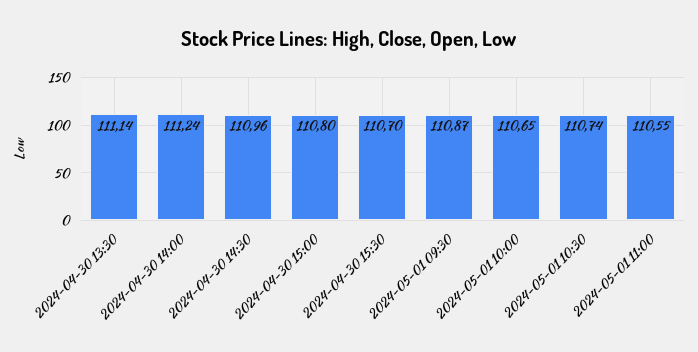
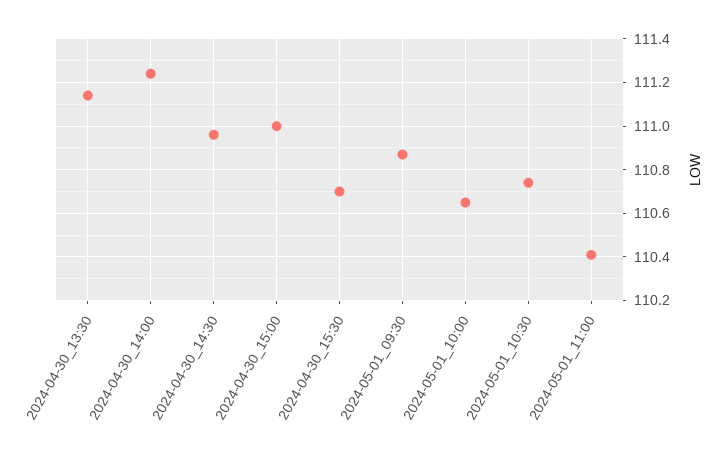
2024-04-30 15:00: 110.8 -> 111
2024-05-01 11:00: 110.55 -> 110.4

